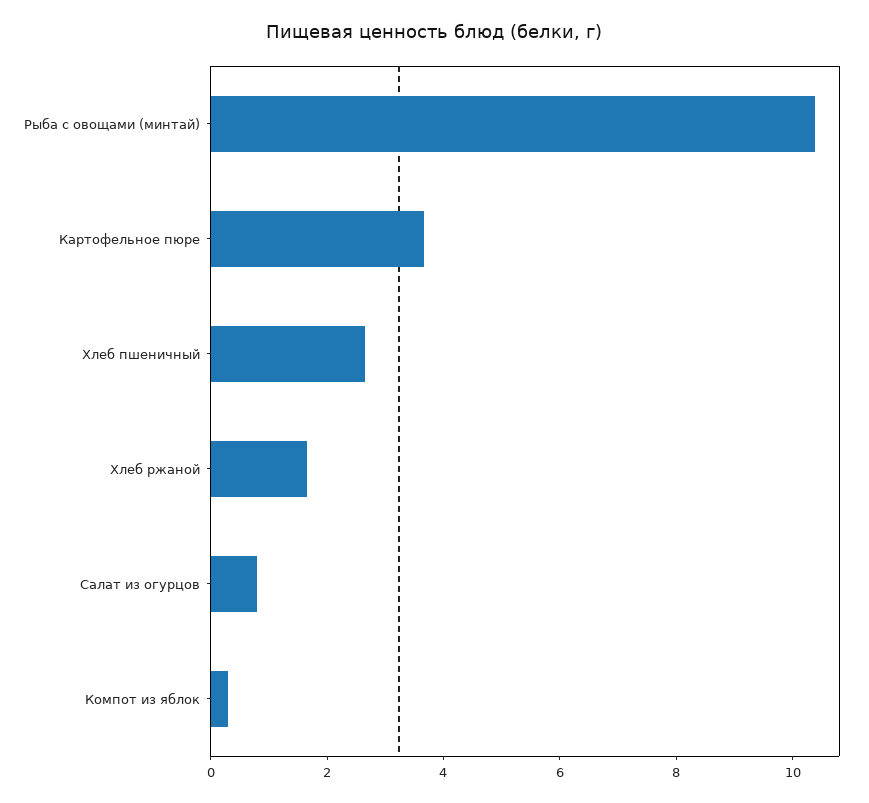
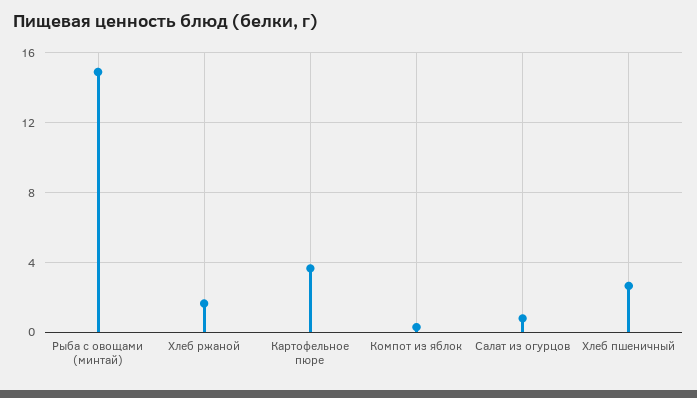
Рыба с овощами (минтай): 10.5 -> 15

